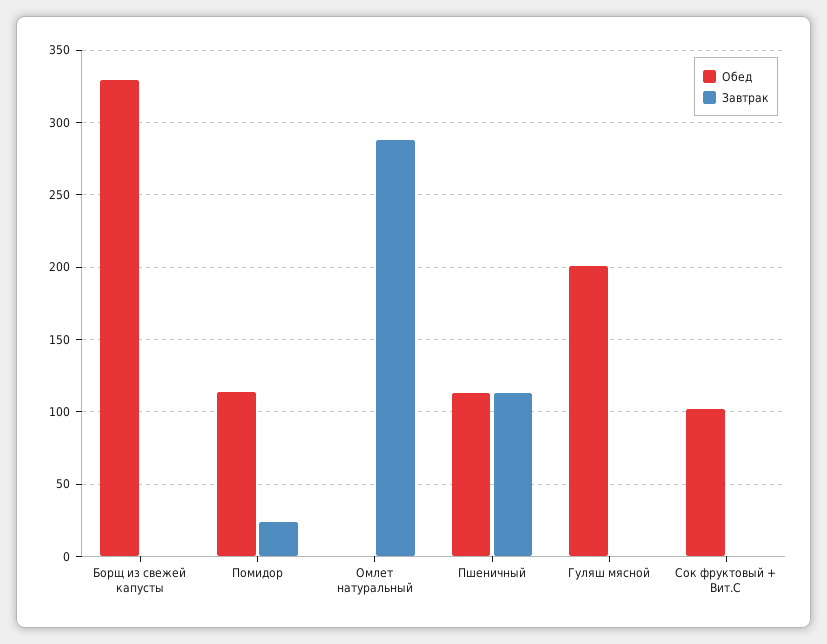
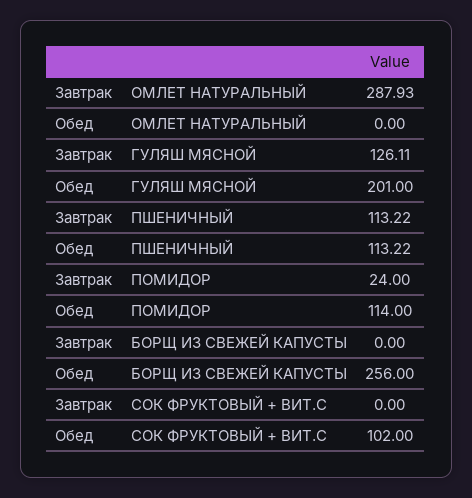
Обед, Борщ из свежей капусты: 330 -> 256
Завтрак, Гуляш мясной: 0 -> 126.11

